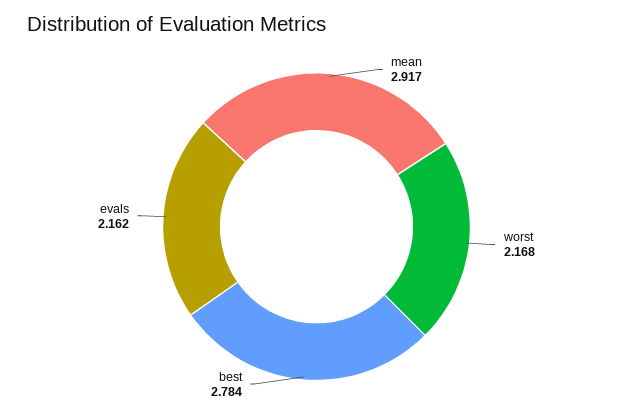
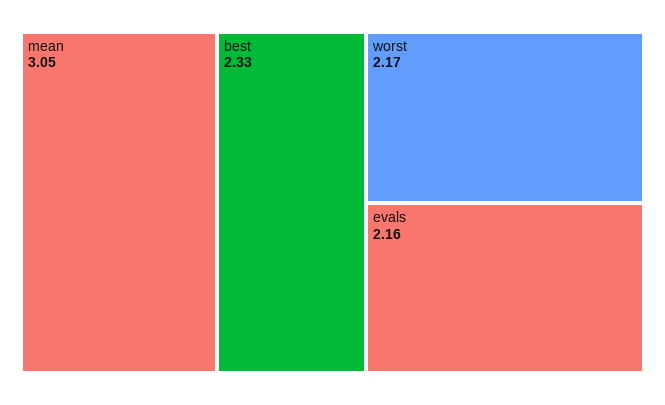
mean: 2.917 -> 3.05
best: 2.784 -> 2.33

